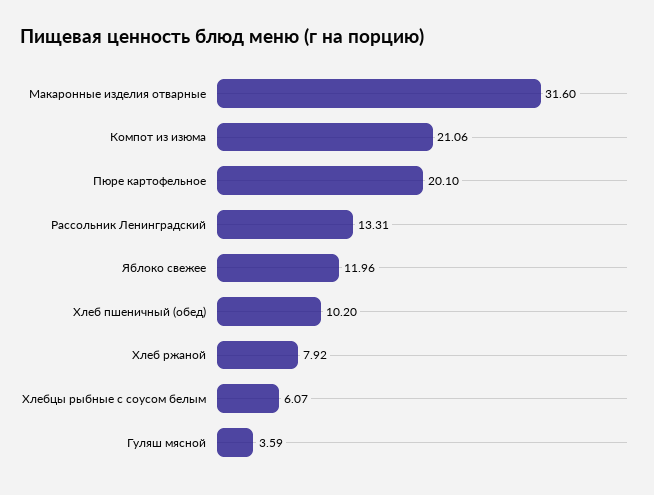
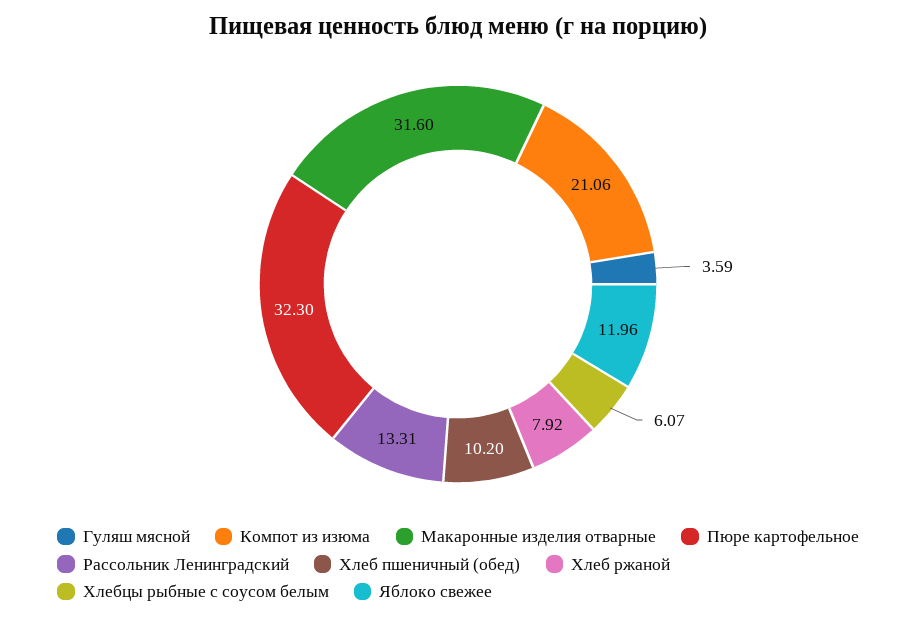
Пюре картофельное: 20.1 -> 32.3

